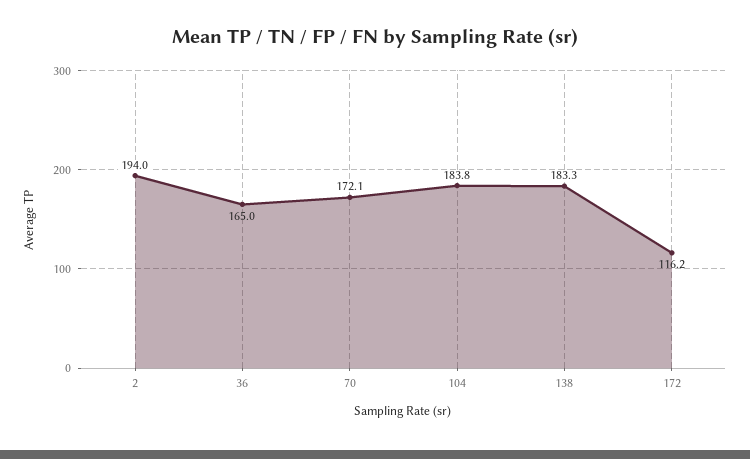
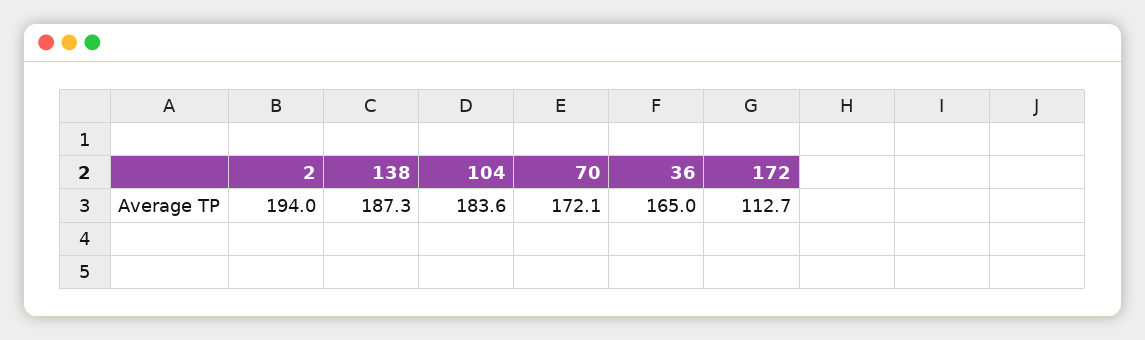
104: 183.8 -> 183.6
138: 183.3 -> 187.3
172: 116.2 -> 112.7

